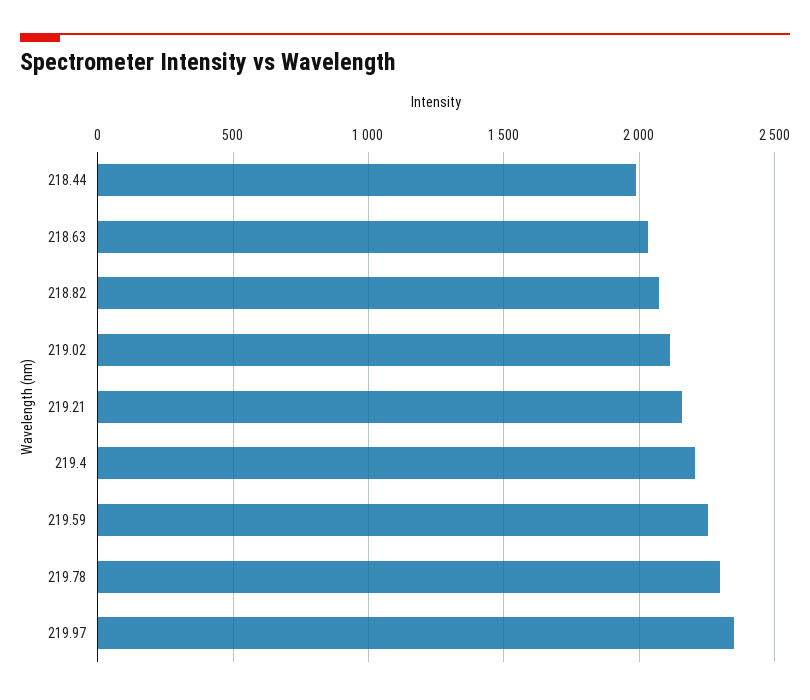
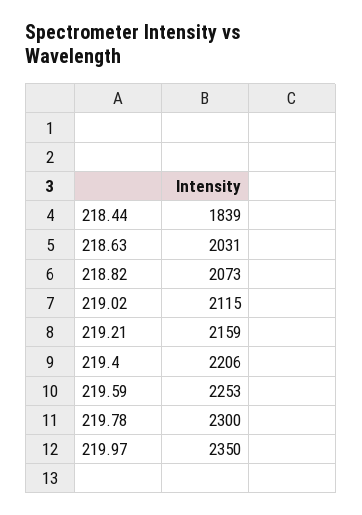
218.44: 2000 -> 1839

